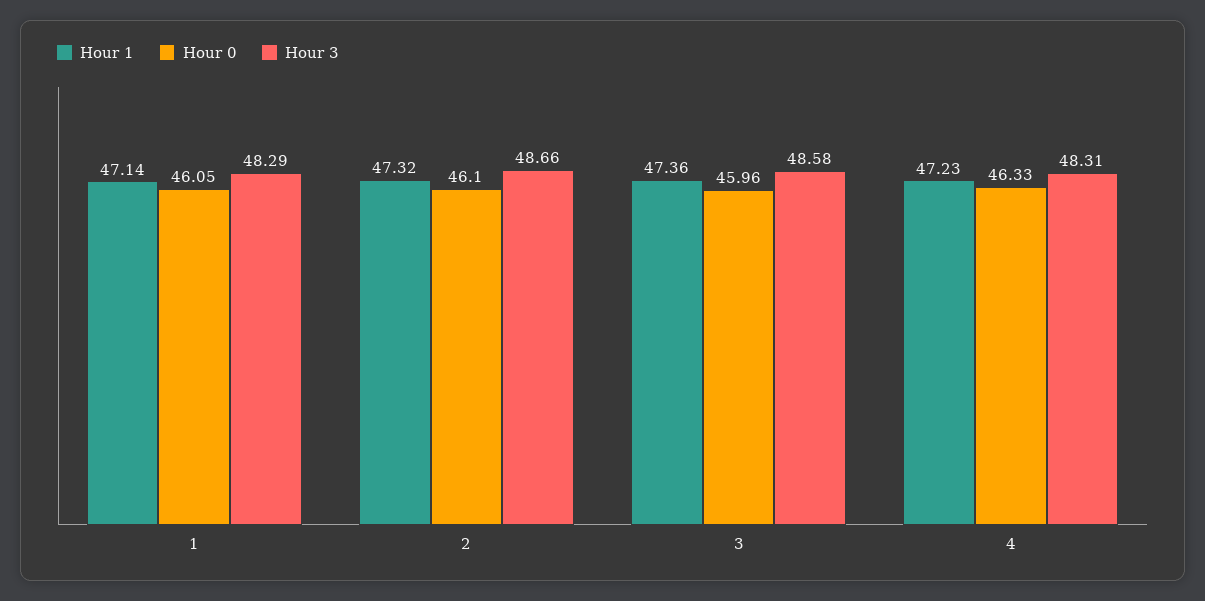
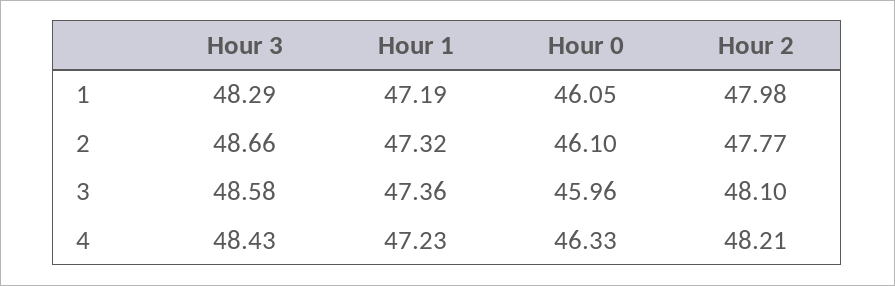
Hour 1, 1: 47.14 -> 47.19
Hour 3, 4: 48.31 -> 48.43
Hour 2, 1: none -> 47.98
Hour 2, 2: none -> 47.77
Hour 2, 3: none -> 48.1
Hour 2, 4: none -> 48.21

